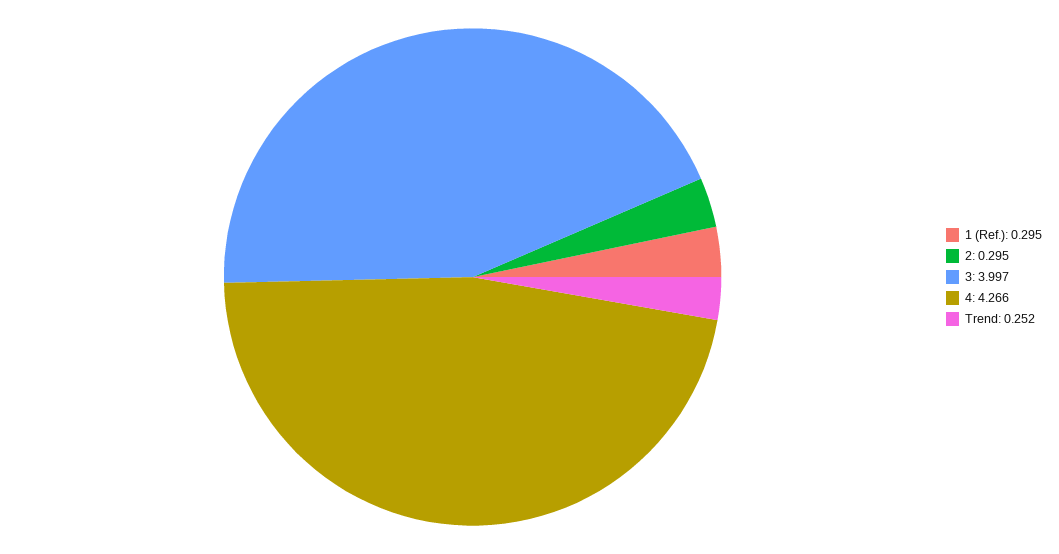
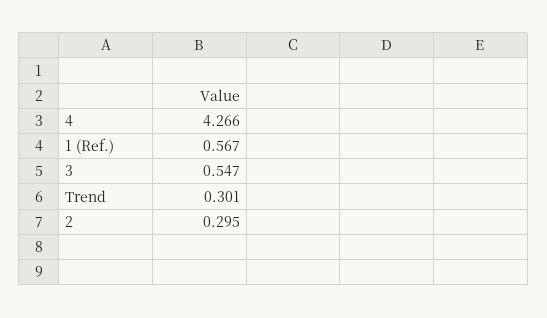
1 (Ref.): 0.295 -> 0.567
3: 3.997 -> 0.547
Trend: 0.252 -> 0.301

